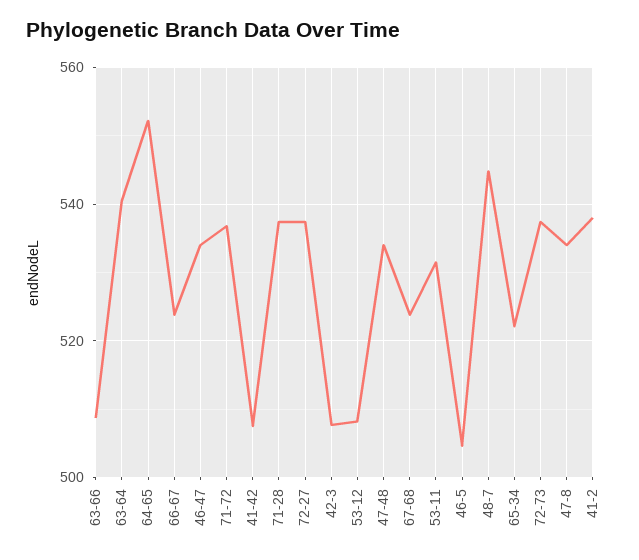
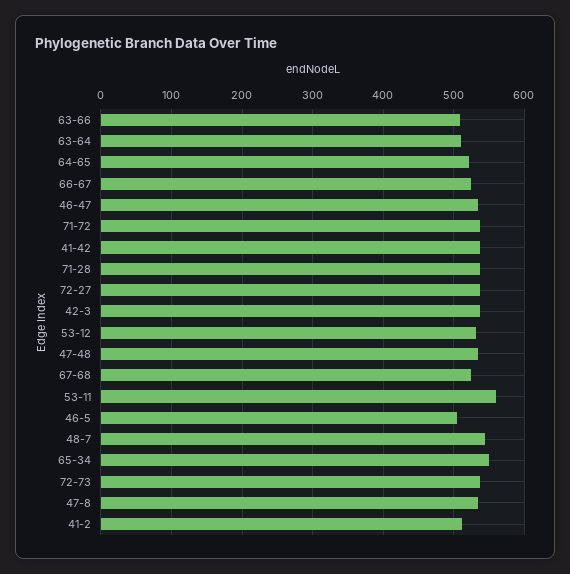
63-64: 540 -> 510
64-65: 552 -> 520
41-42: 508 -> 540
42-3: 508 -> 540
53-12: 508 -> 530
53-11: 532 -> 560
65-34: 522 -> 550
41-2: 538 -> 510

